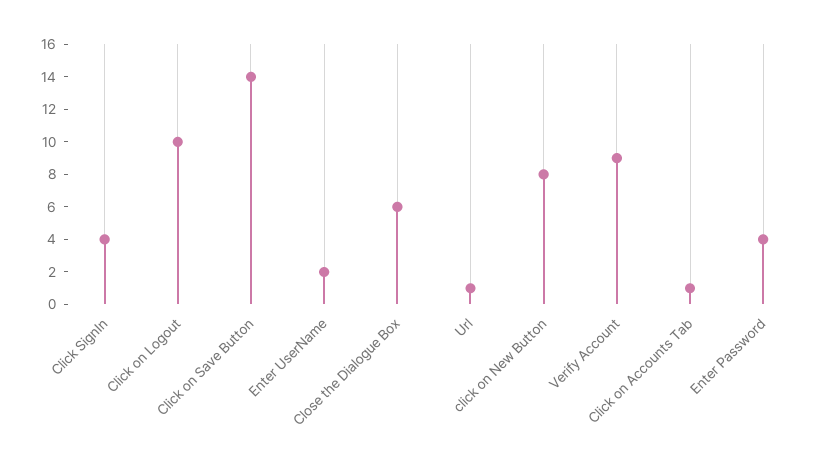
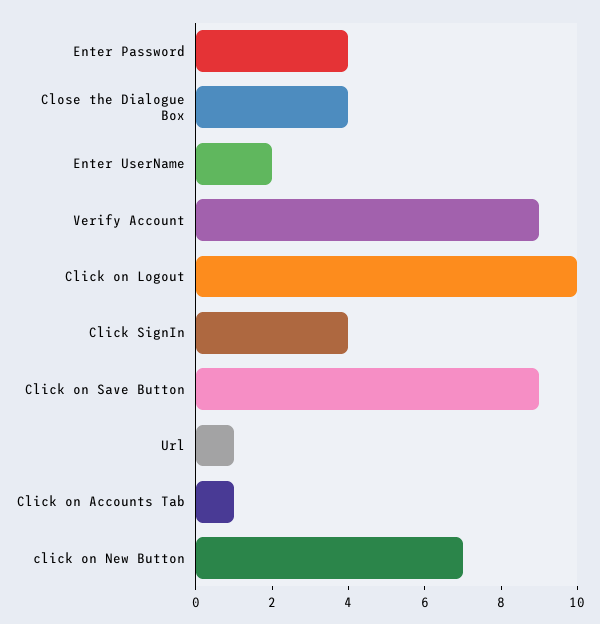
Click on Save Button: 14 -> 9
Close the Dialogue Box: 6 -> 4
click on New Button: 8 -> 7

